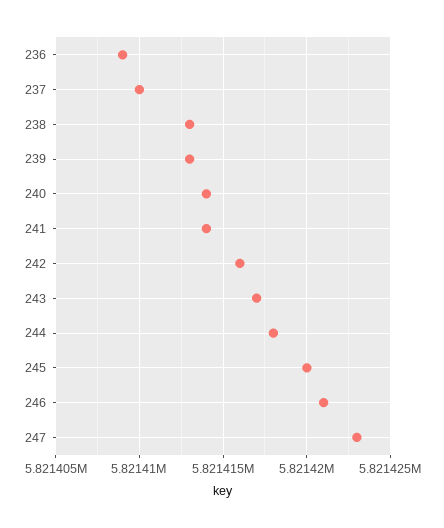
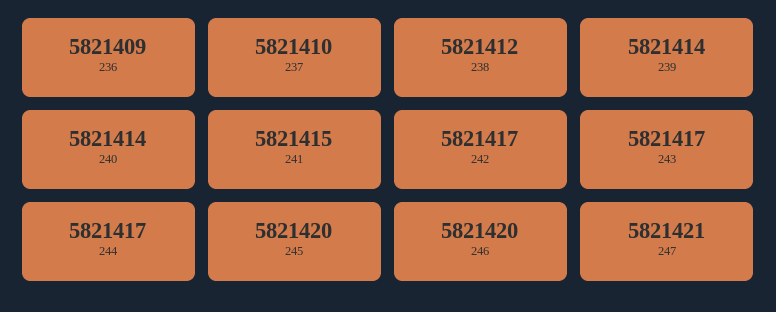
238: 5821413 -> 5821412
239: 5821413 -> 5821414
241: 5821414 -> 5821415
242: 5821416 -> 5821417
244: 5821418 -> 5821417
246: 5821421 -> 5821420
247: 5821423 -> 5821421

